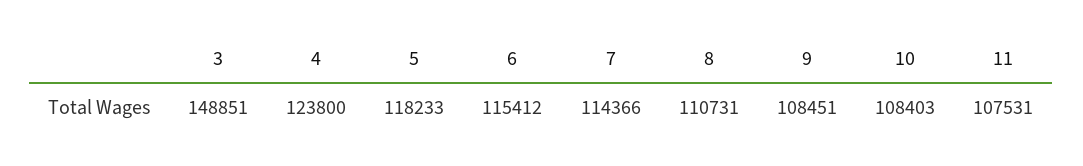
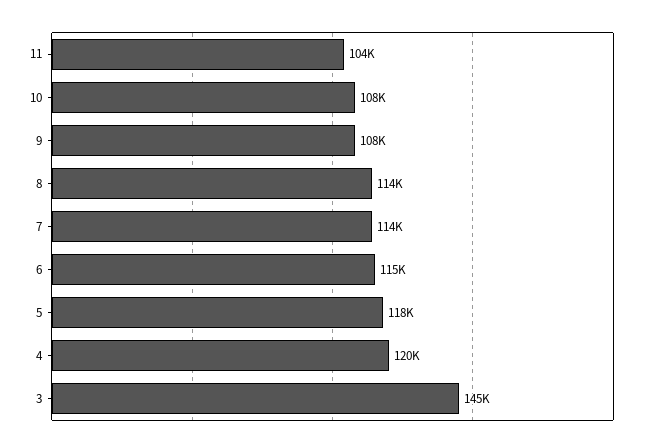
3: 148851 -> 145000
4: 123800 -> 120000
8: 110731 -> 114000
11: 107531 -> 104000

